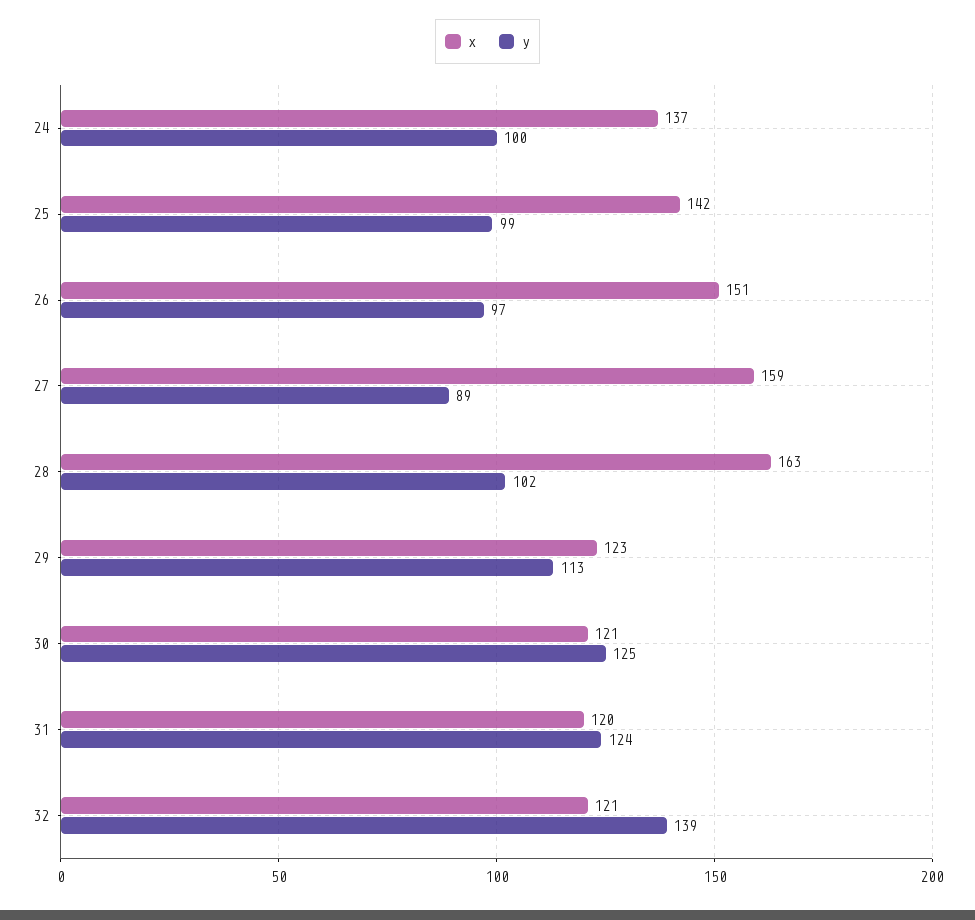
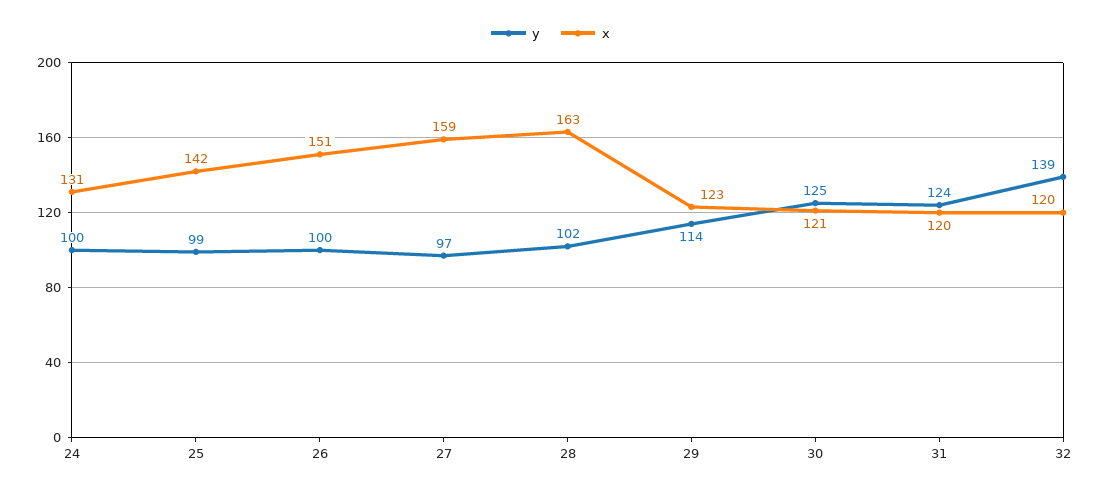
x, 24: 137 -> 131
y, 26: 97 -> 100
y, 27: 89 -> 97
y, 29: 113 -> 114
x, 32: 121 -> 120

